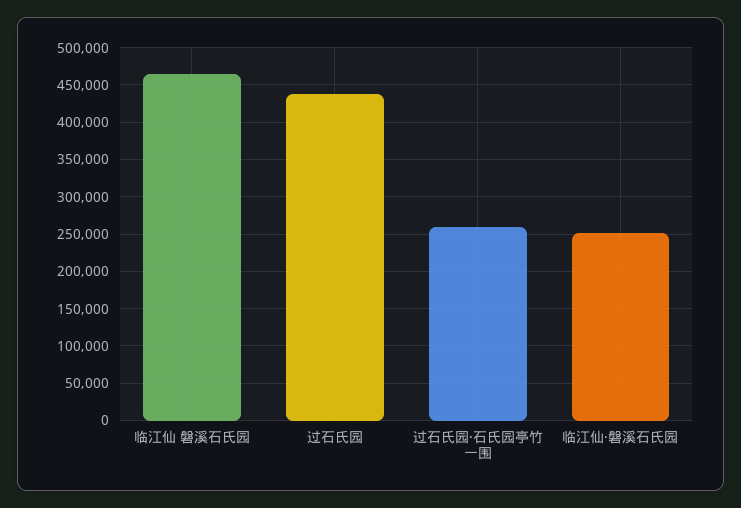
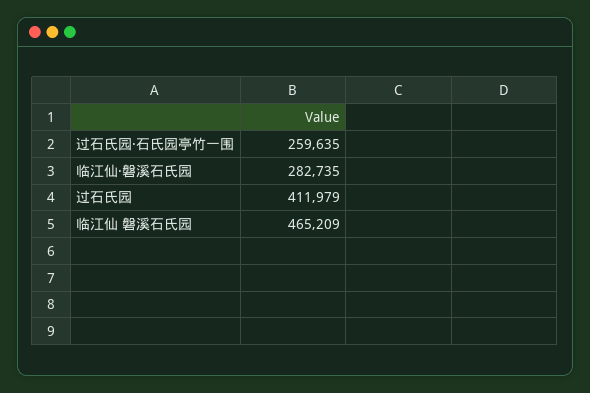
过石氏园: 440000 -> 411979
临江仙·磐溪石氏园: 250000 -> 282735

